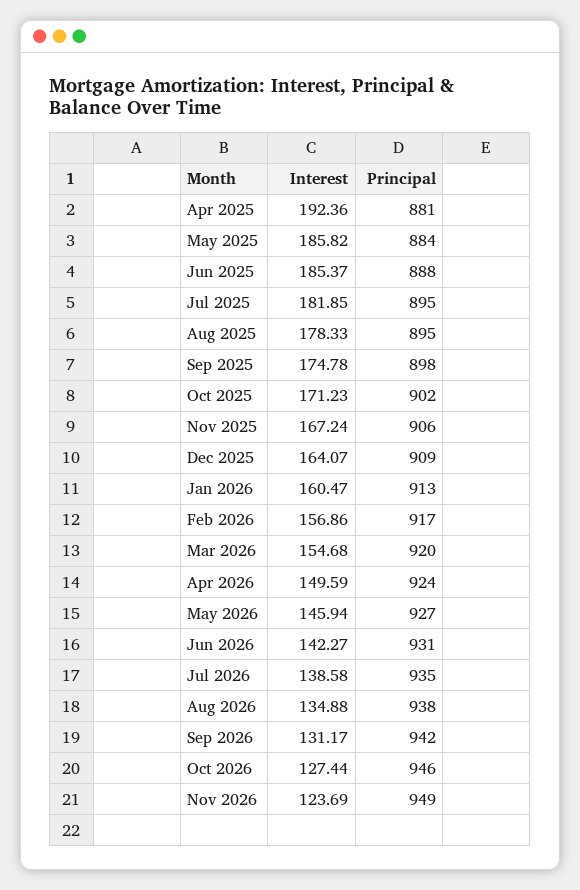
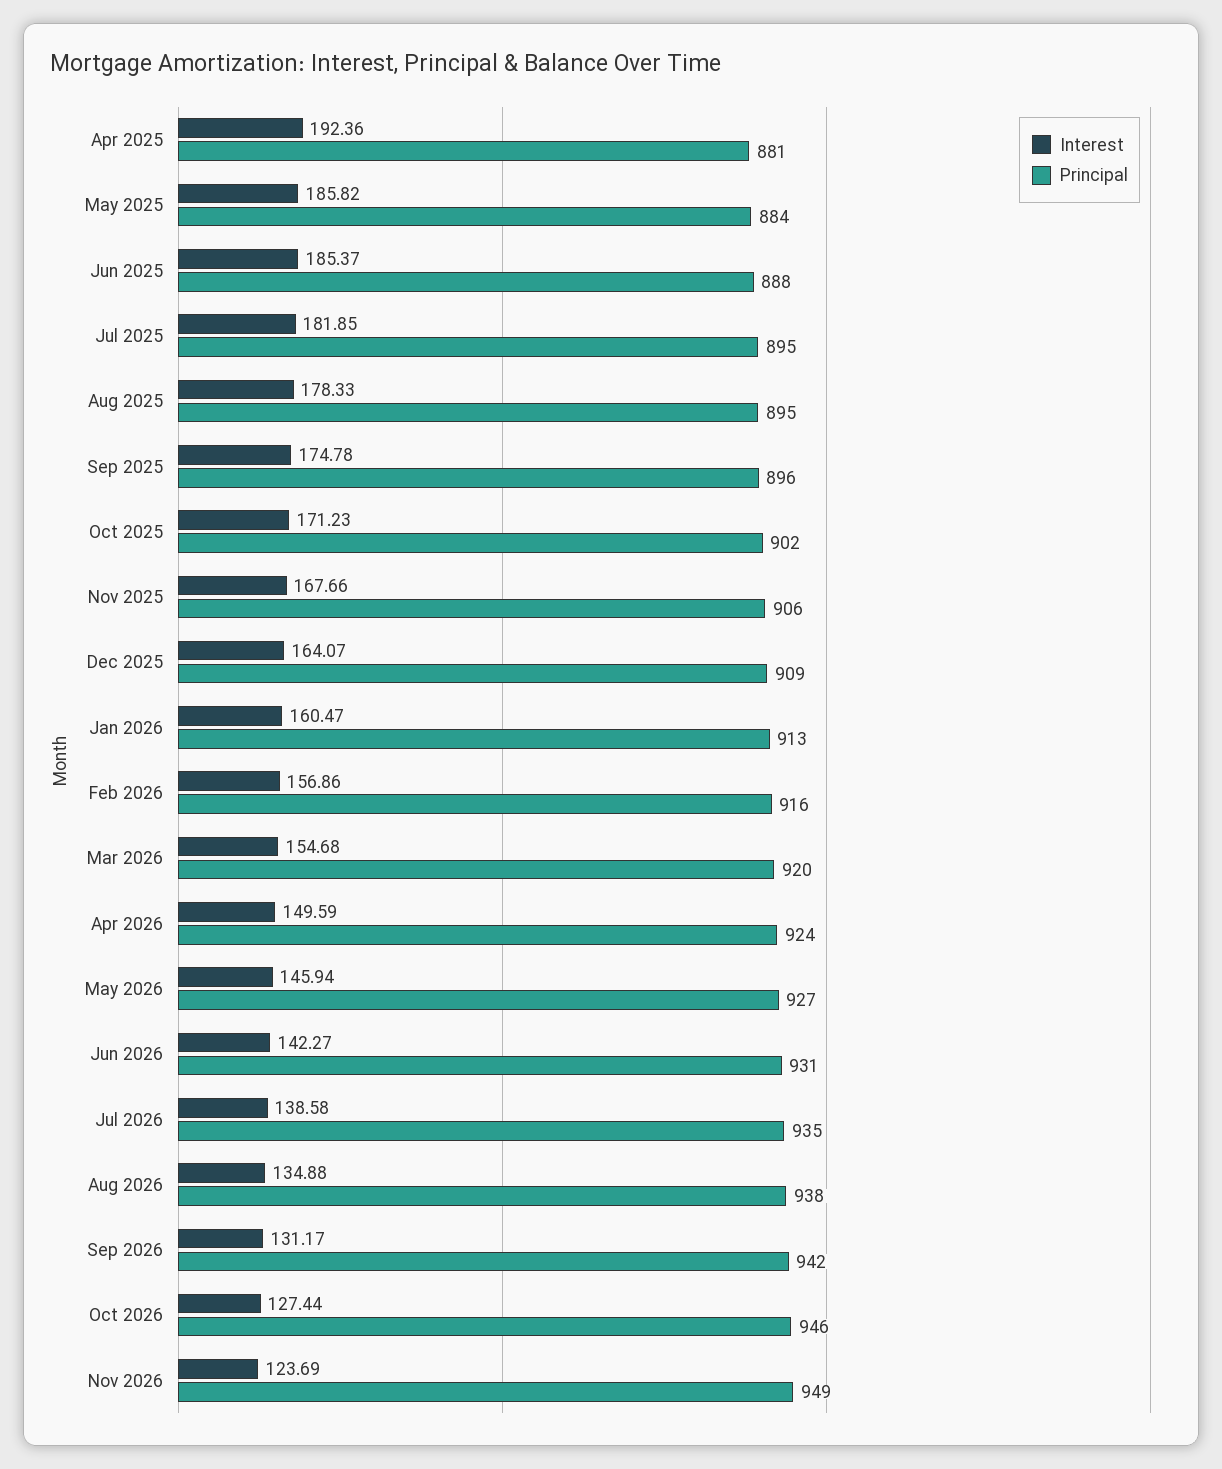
Principal, Sep 2025: 898 -> 896
Interest, Nov 2025: 167.24 -> 167.66
Principal, Feb 2026: 917 -> 916

